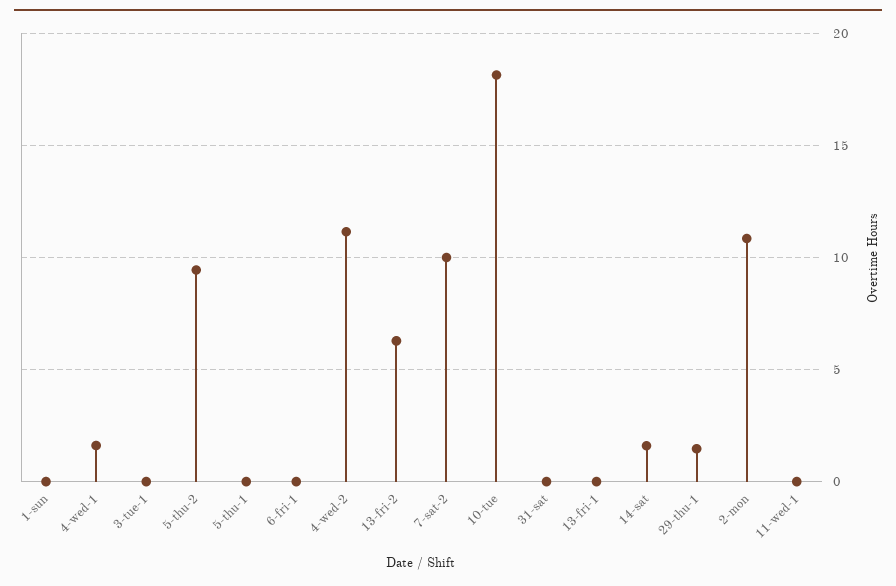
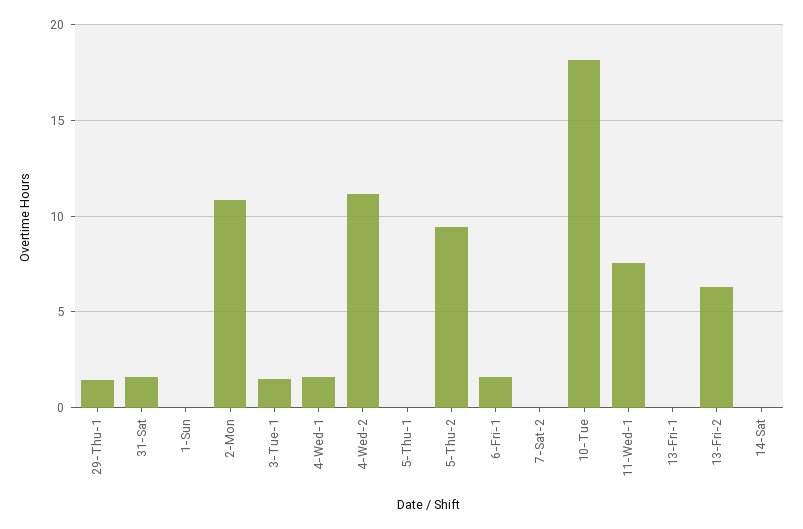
3-tue-1: 0 -> 1.5
6-fri-1: 0 -> 1.5
7-sat-2: 10 -> 0
31-sat: 0 -> 1.5
14-sat: 1.5 -> 0
11-wed-1: 0 -> 7.5

